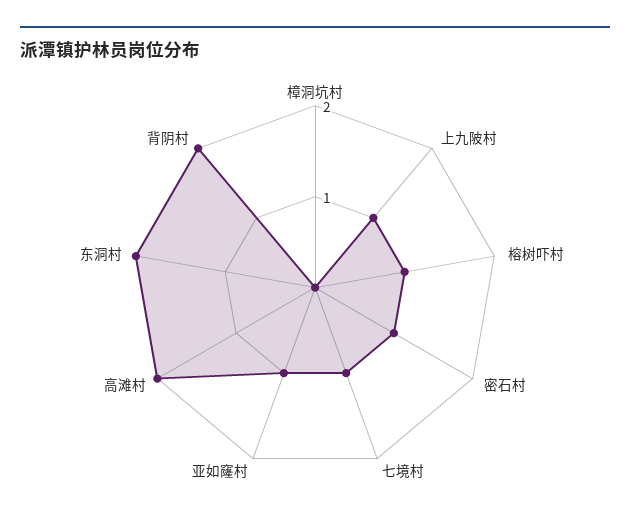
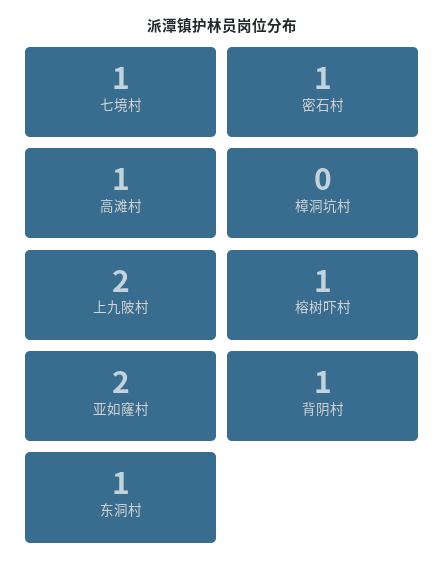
上九陂村: 1 -> 2
亚如窿村: 1 -> 2
高滩村: 2 -> 1
东洞村: 2 -> 1
背阴村: 2 -> 1

